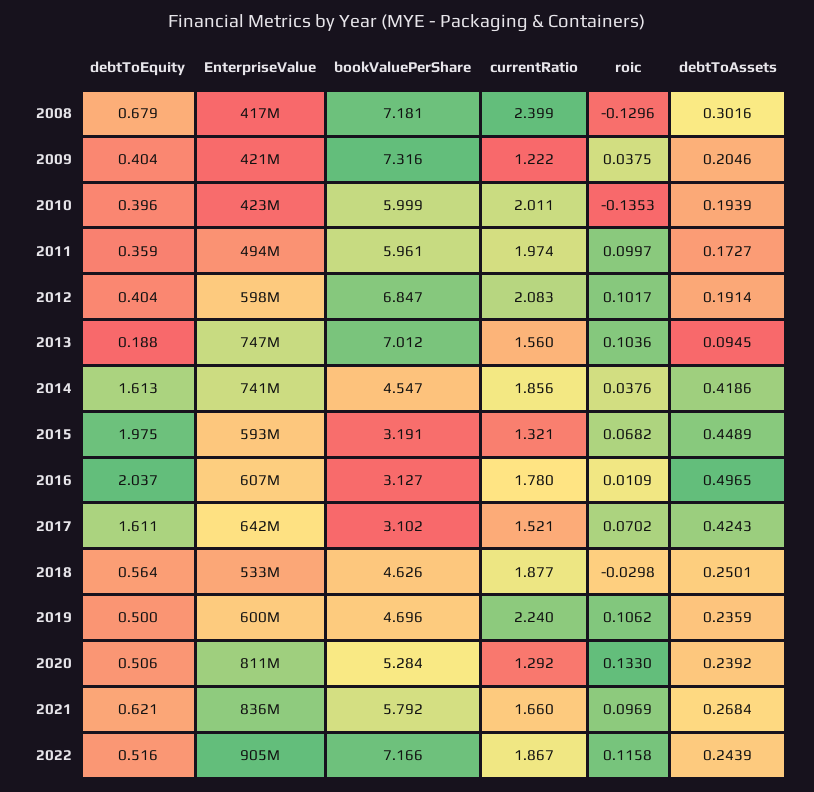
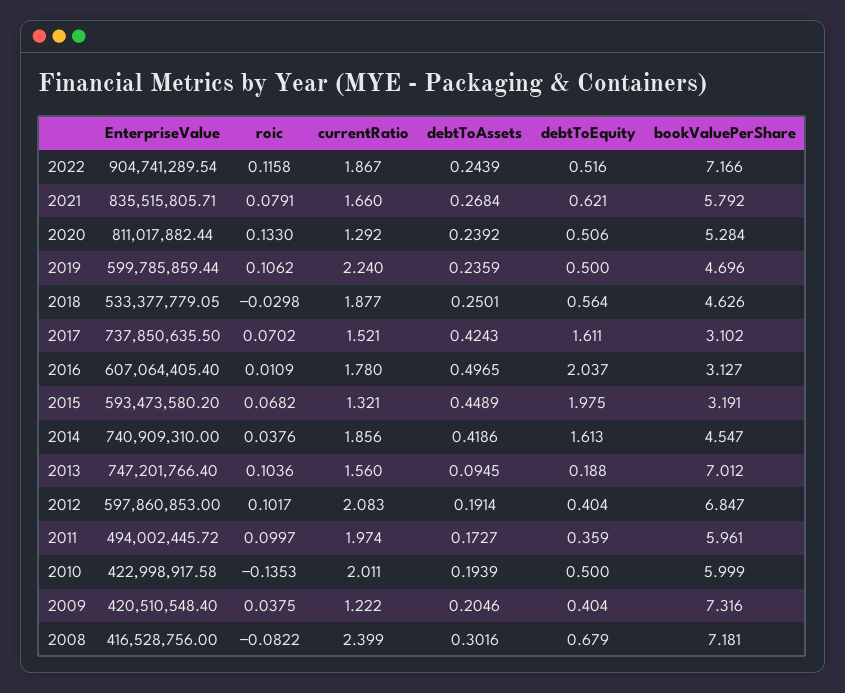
roic, 2008: -0.1296 -> -0.0822
debtToEquity, 2010: 0.396 -> 0.5
EnterpriseValue, 2017: 642000000 -> 737850635.5
roic, 2021: 0.0969 -> 0.0791

